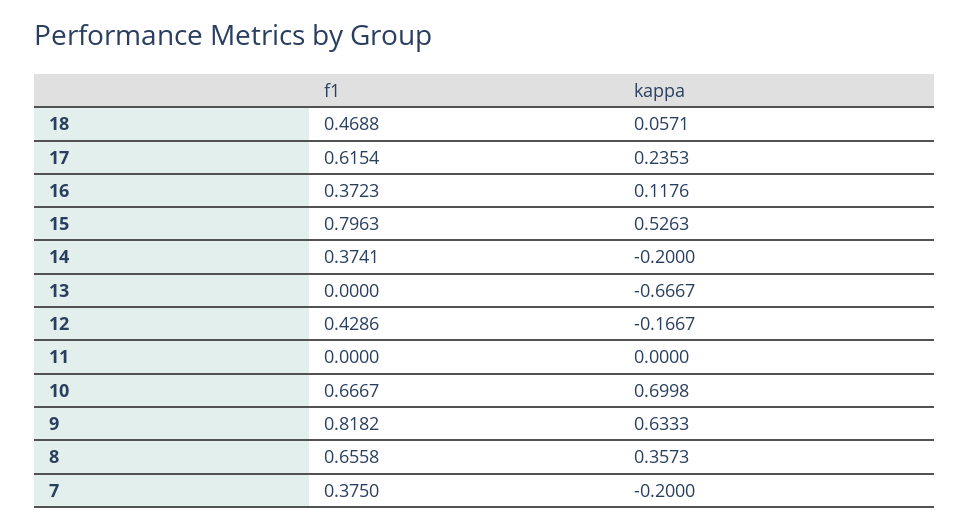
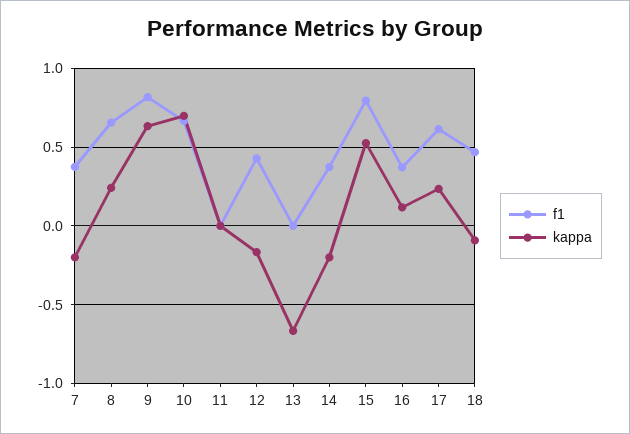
kappa, 18: 0.0571 -> -0.1
kappa, 8: 0.3573 -> 0.25

